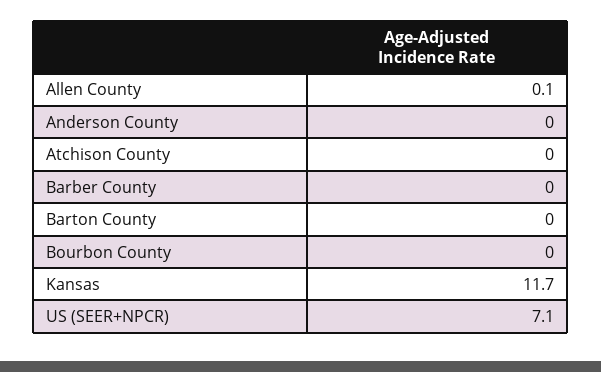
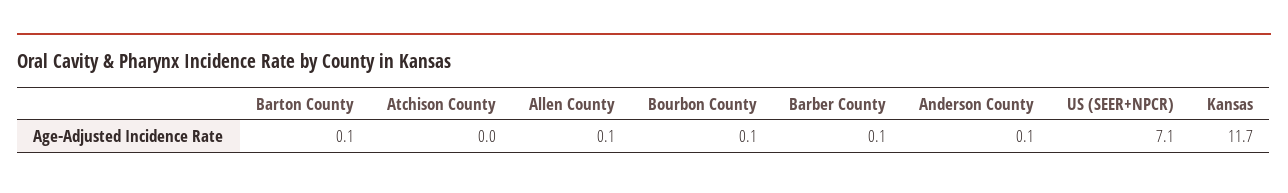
Anderson County: 0 -> 0.1
Barber County: 0 -> 0.1
Barton County: 0 -> 0.1
Bourbon County: 0 -> 0.1

